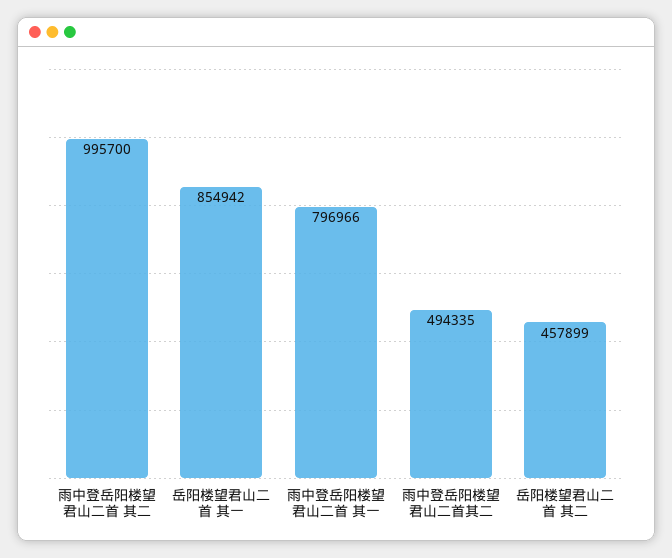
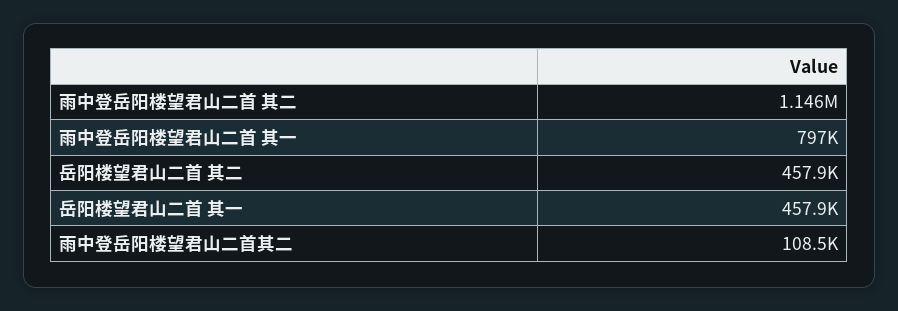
雨中登岳阳楼望君山二首 其二: 995700 -> 1146000
岳阳楼望君山二首 其一: 854942 -> 457900
雨中登岳阳楼望君山二首其二: 494335 -> 108500

